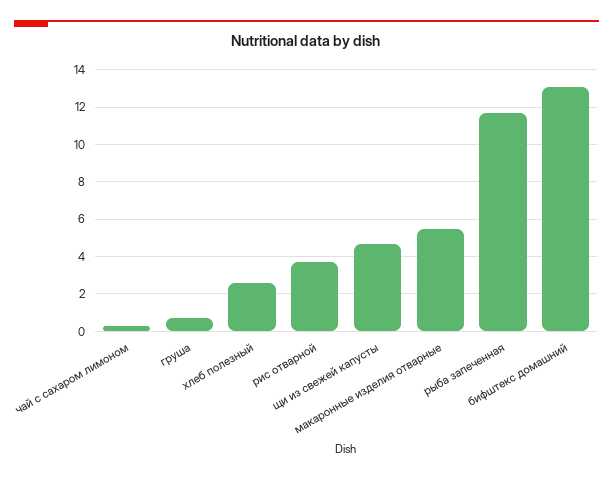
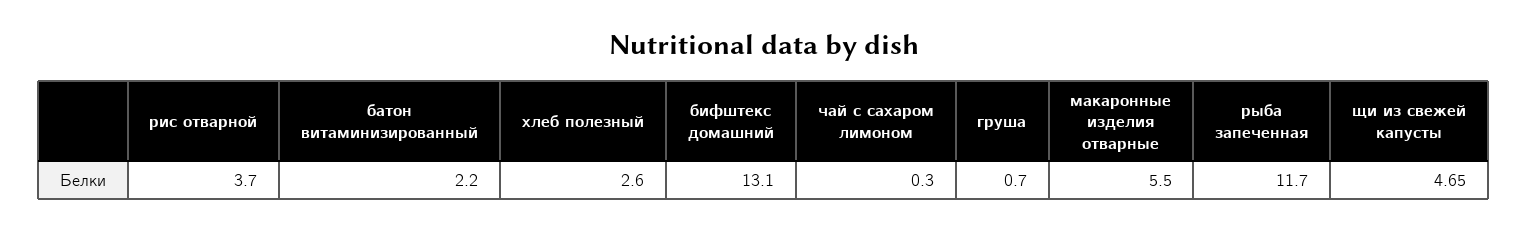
батон витаминизированный: none -> 2.2

